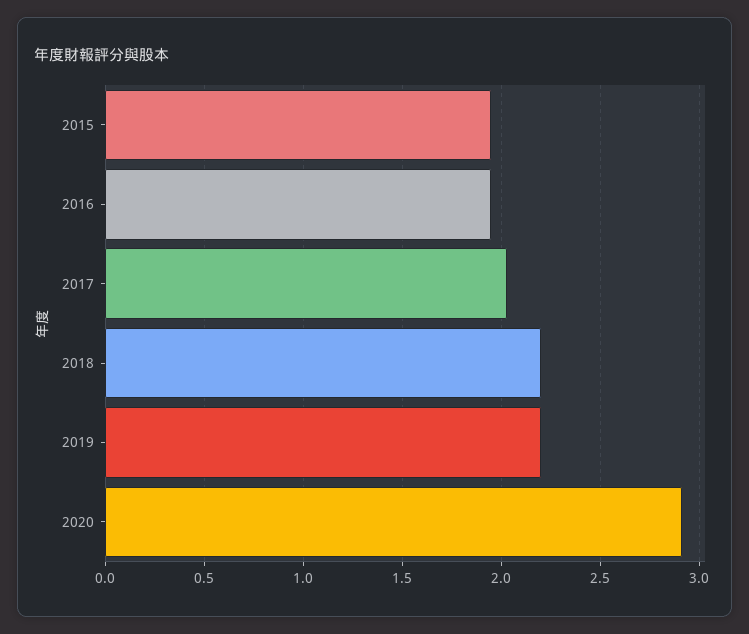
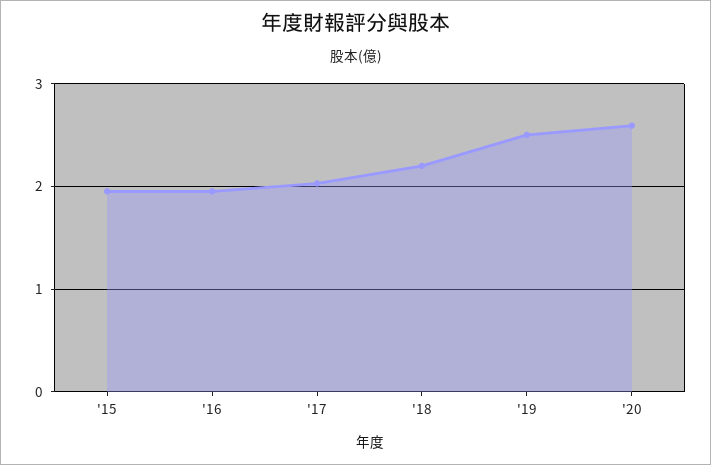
2019: 2.2 -> 2.5
2020: 2.9 -> 2.6

